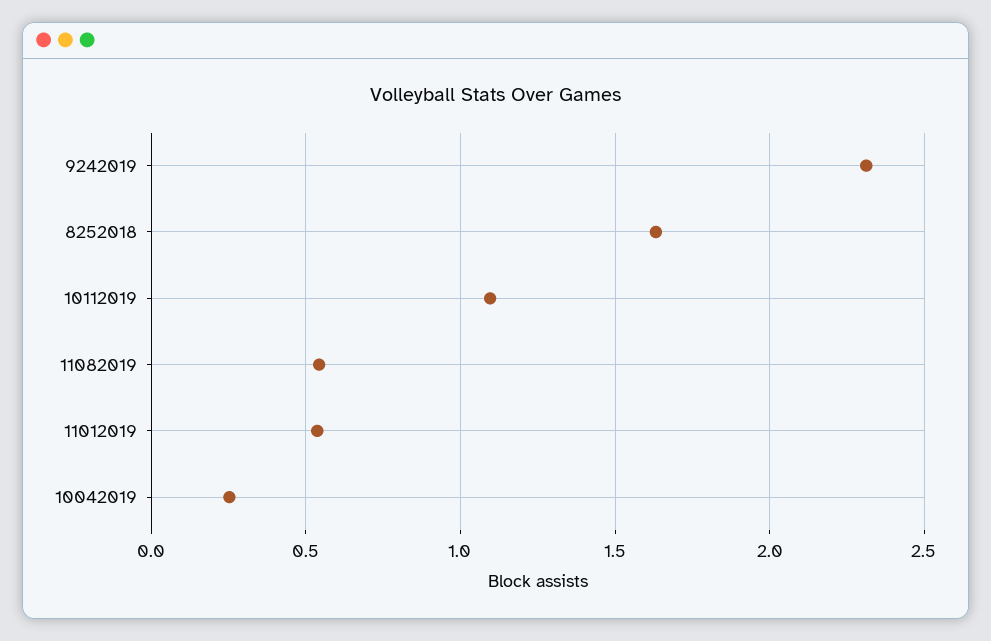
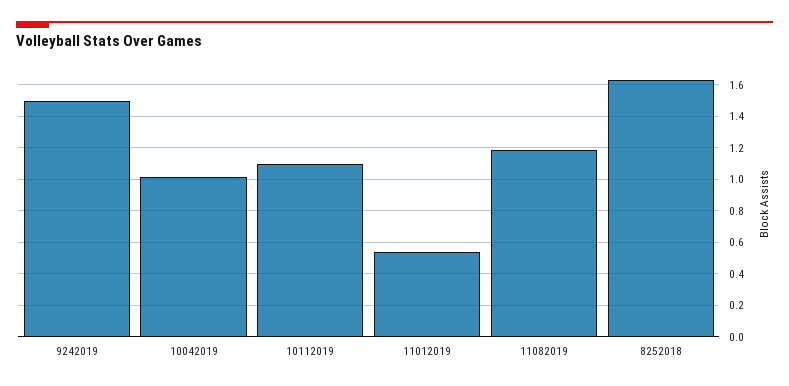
9242019: 2.3 -> 1.5
11082019: 0.55 -> 1.2
10042019: 0.25 -> 1

